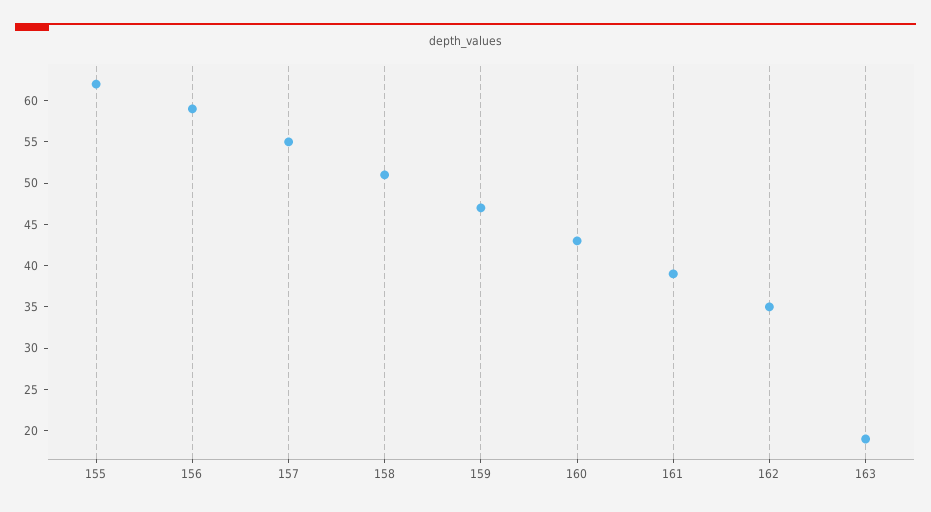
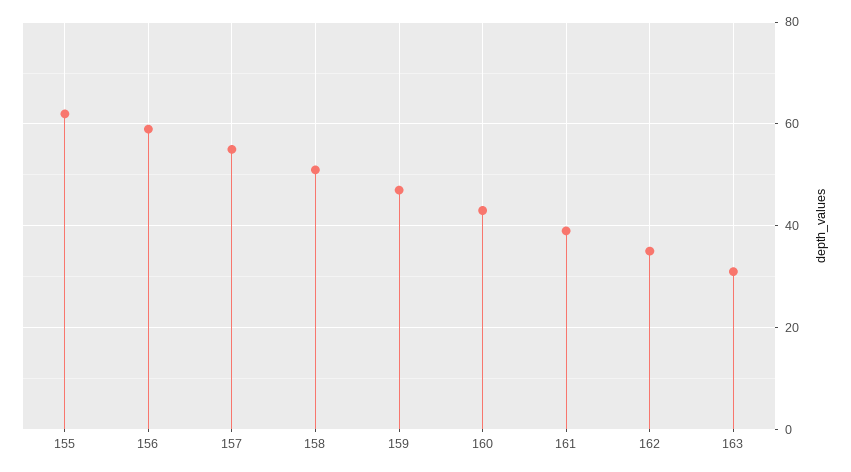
163: 19 -> 30

